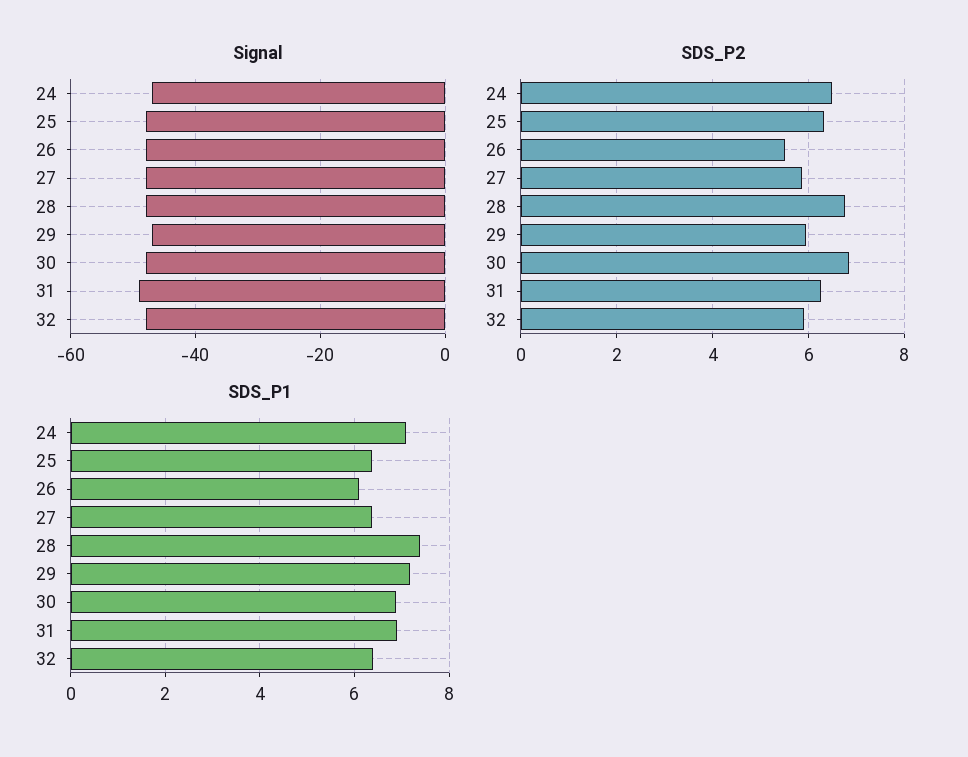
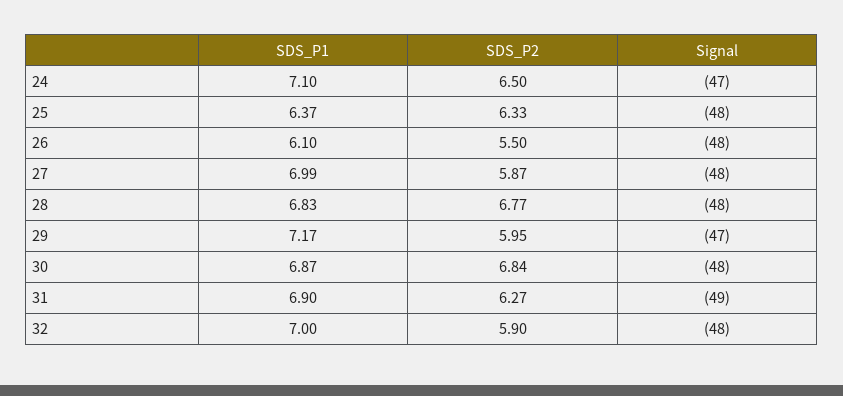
SDS_P1, 27: 6.4 -> 6.99
SDS_P1, 28: 7.4 -> 6.83
SDS_P1, 32: 6.4 -> 7

